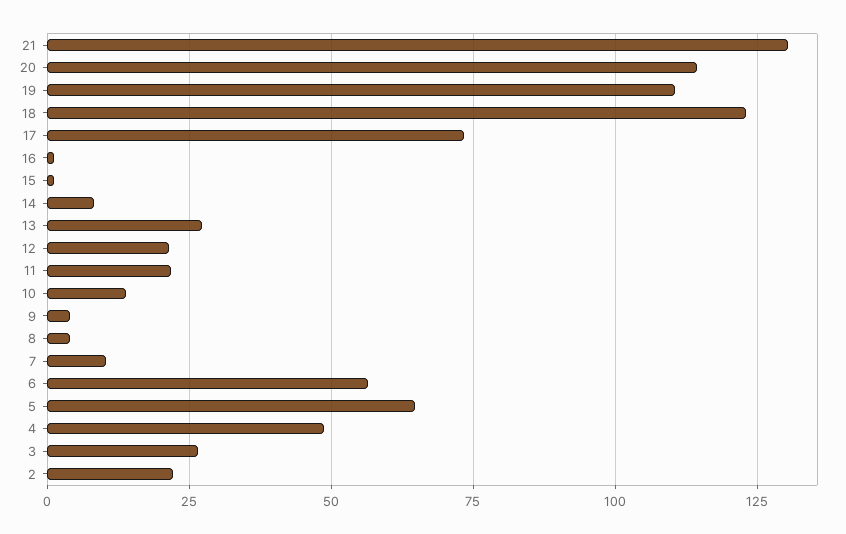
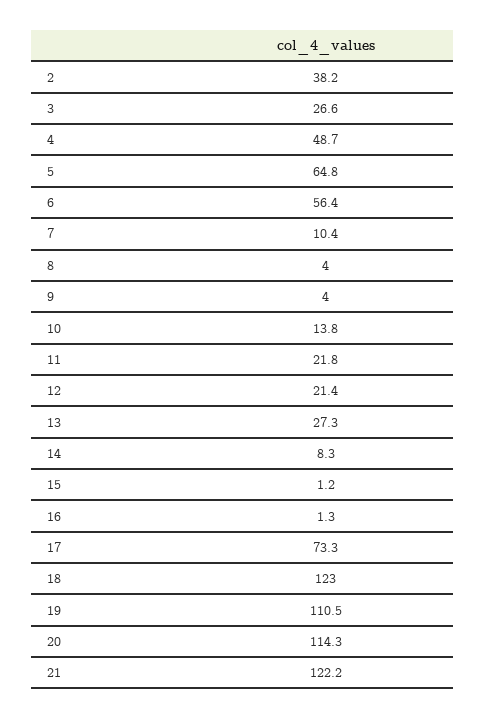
21: 130 -> 122.2
2: 22.5 -> 38.2

